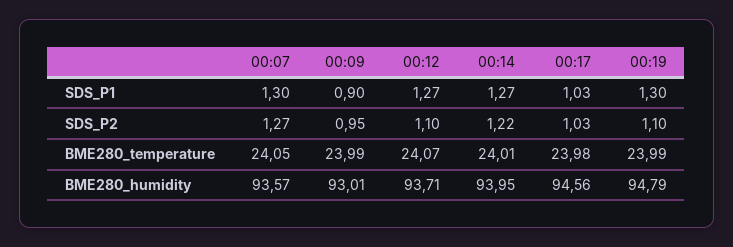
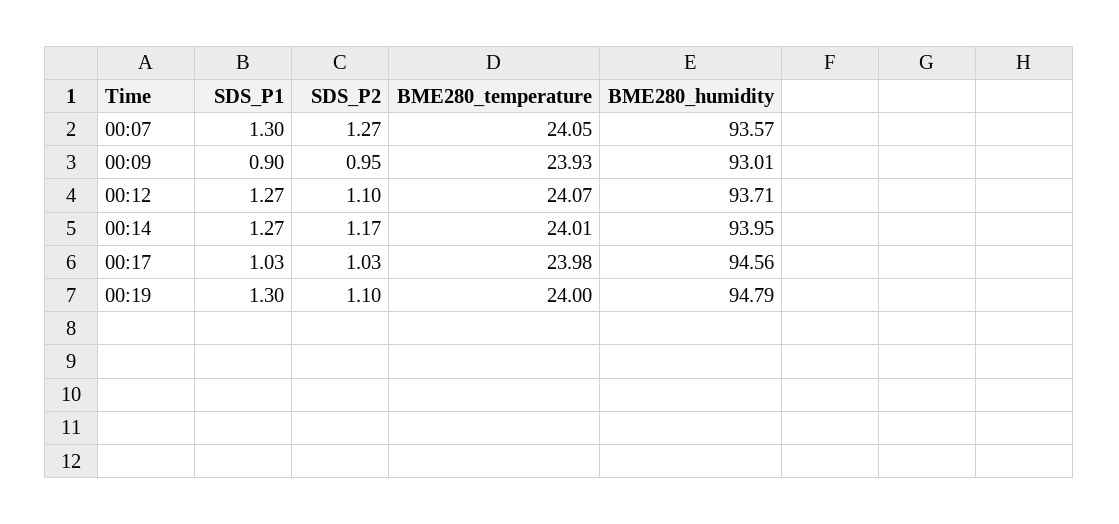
00:14, SDS_P2: 1.22 -> 1.17
00:09, BME280_temperature: 23.99 -> 23.93
00:19, BME280_temperature: 23.99 -> 24

